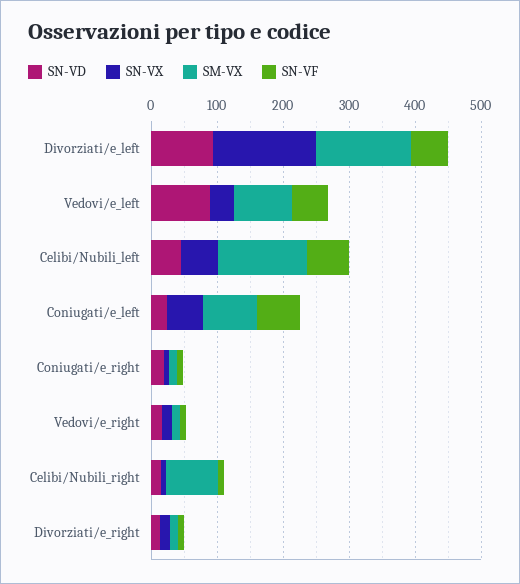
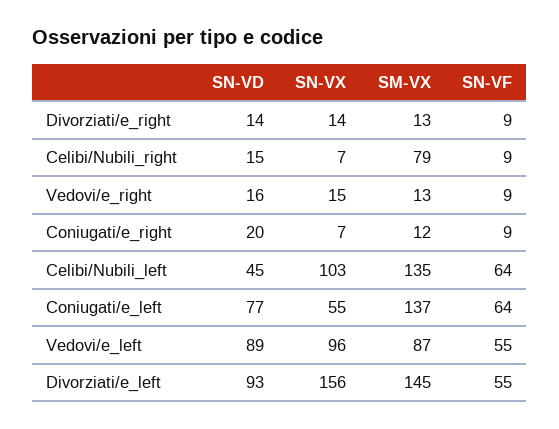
SN-VX, Vedovi/e_left: 40 -> 96
SN-VX, Celibi/Nubili_left: 60 -> 103
SN-VD, Coniugati/e_left: 20 -> 77
SM-VX, Coniugati/e_left: 80 -> 137

